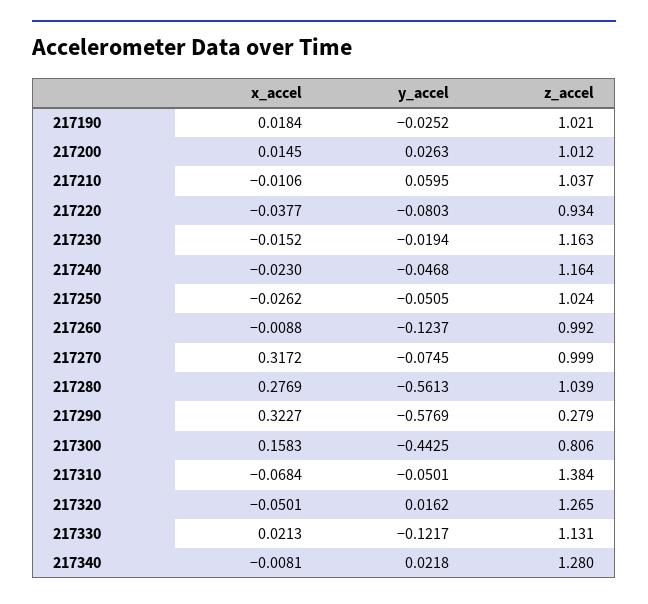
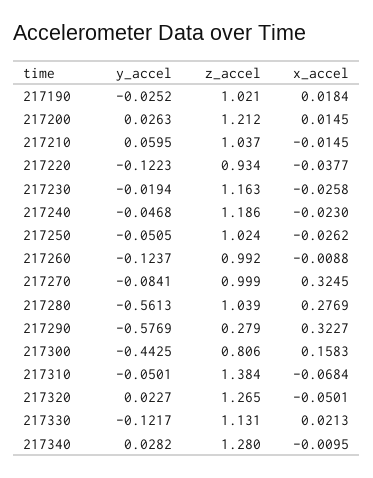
z_accel, 217200: 1.012 -> 1.212
x_accel, 217210: -0.0106 -> -0.0145
y_accel, 217220: -0.0803 -> -0.1223
x_accel, 217230: -0.0152 -> -0.0258
z_accel, 217240: 1.164 -> 1.186
x_accel, 217270: 0.3172 -> 0.3245
y_accel, 217270: -0.0745 -> -0.0841
y_accel, 217320: 0.0162 -> 0.0227
x_accel, 217340: -0.0081 -> -0.0095
y_accel, 217340: 0.0218 -> 0.0282

